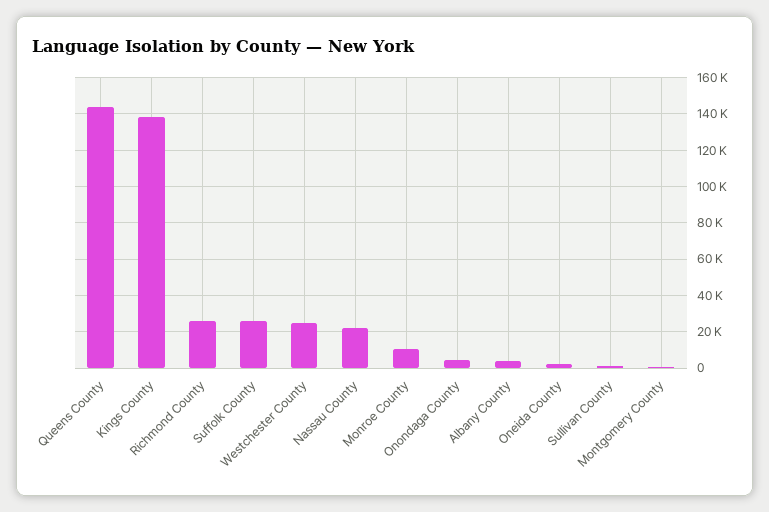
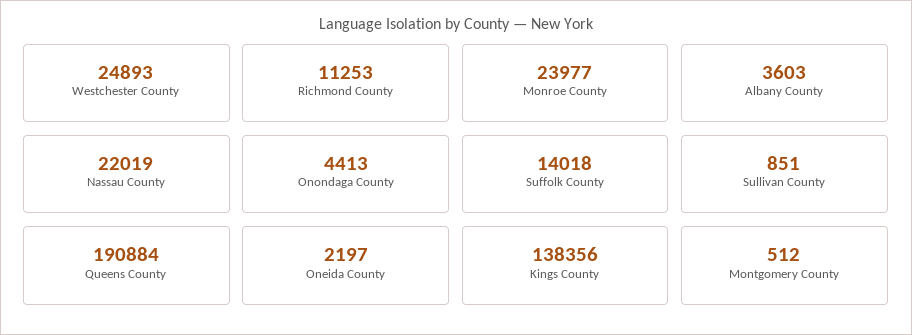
Queens County: 145000 -> 190884
Richmond County: 25000 -> 11253
Suffolk County: 25000 -> 14018
Monroe County: 10000 -> 23977

